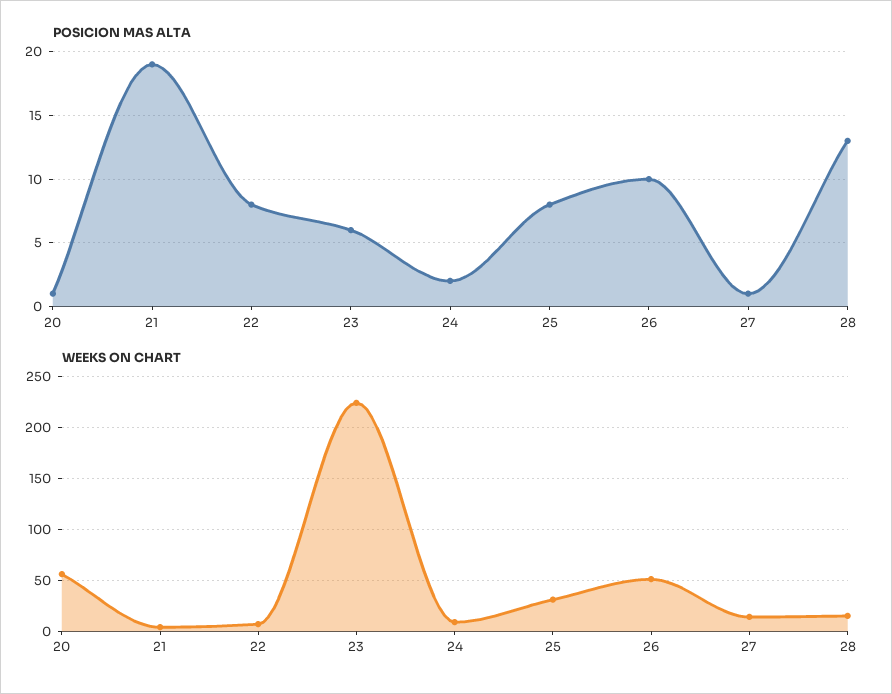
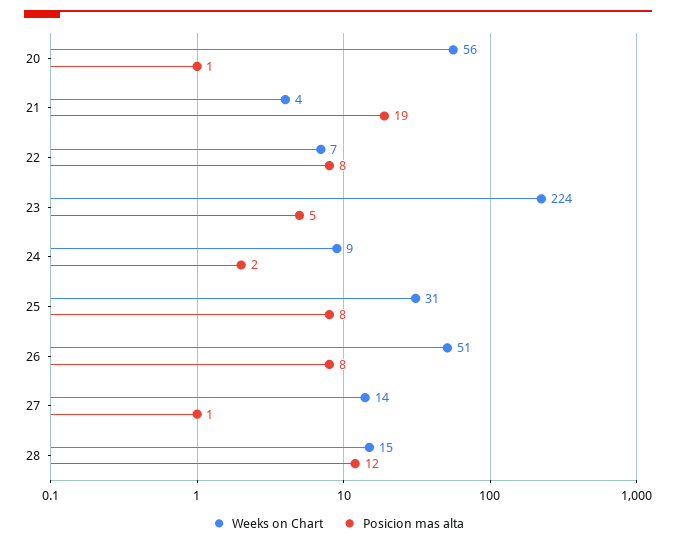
POSICION MAS ALTA, 23: 6 -> 5
POSICION MAS ALTA, 26: 10 -> 8
POSICION MAS ALTA, 28: 13 -> 12

